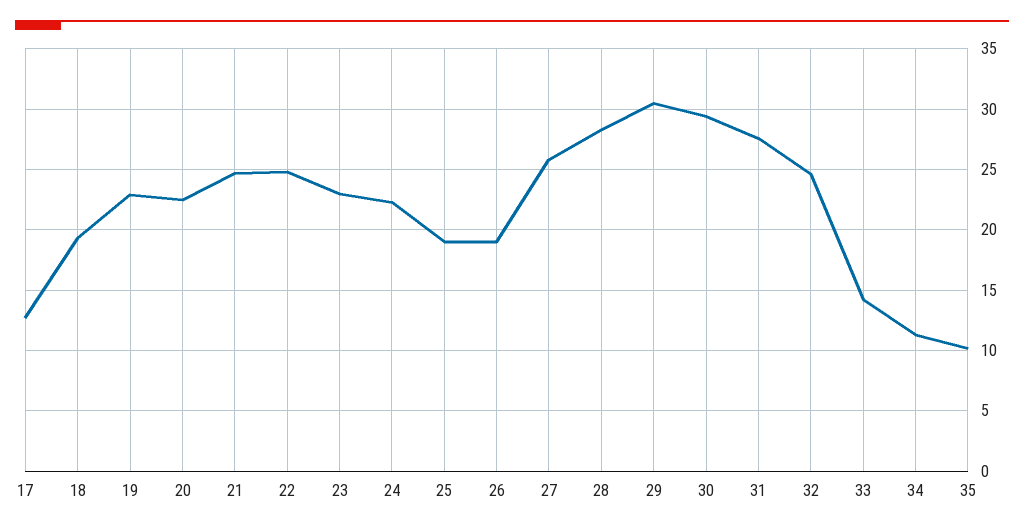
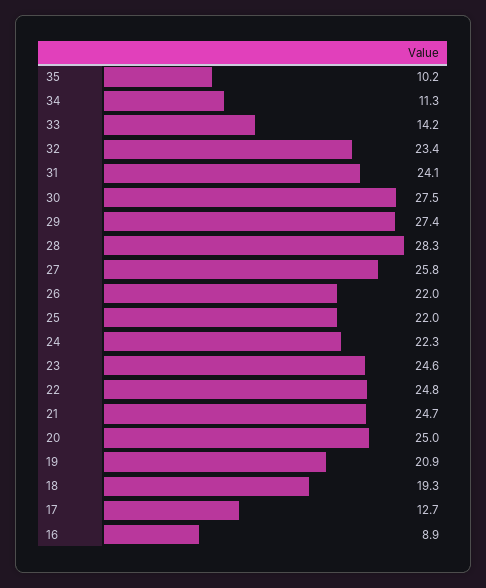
19: 23 -> 20.9
20: 22.5 -> 25
23: 23 -> 24.6
25: 19 -> 22
26: 19 -> 22
29: 30.5 -> 27.4
30: 29.5 -> 27.5
31: 27.5 -> 24.1
32: 24.5 -> 23.4
16: none -> 8.9

